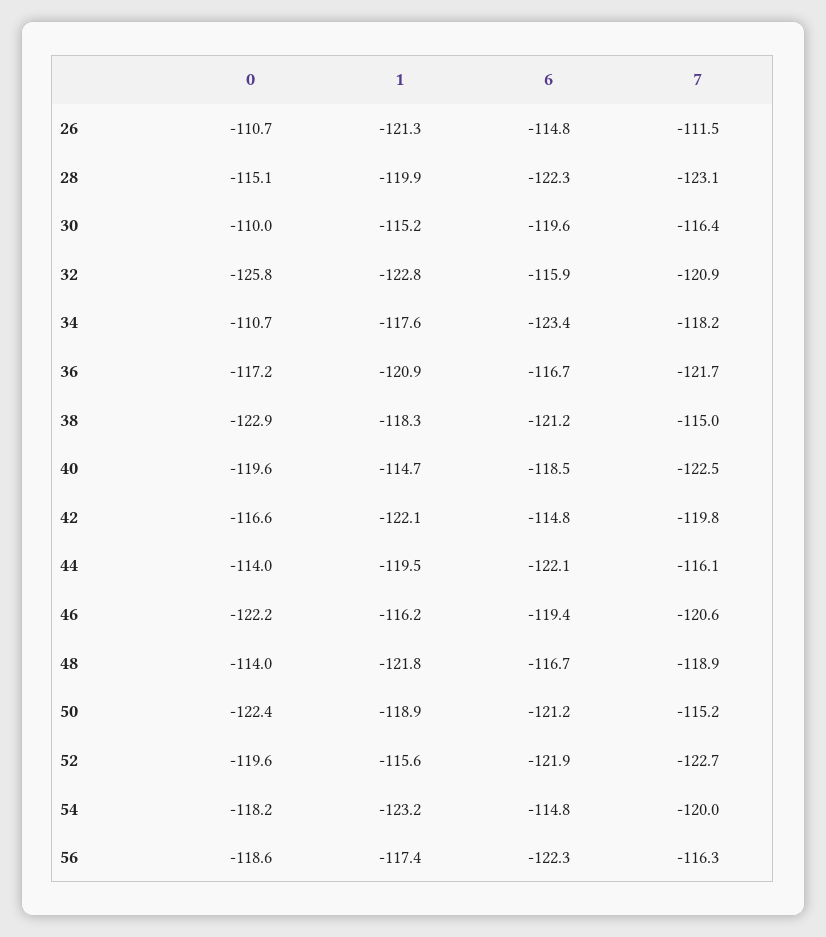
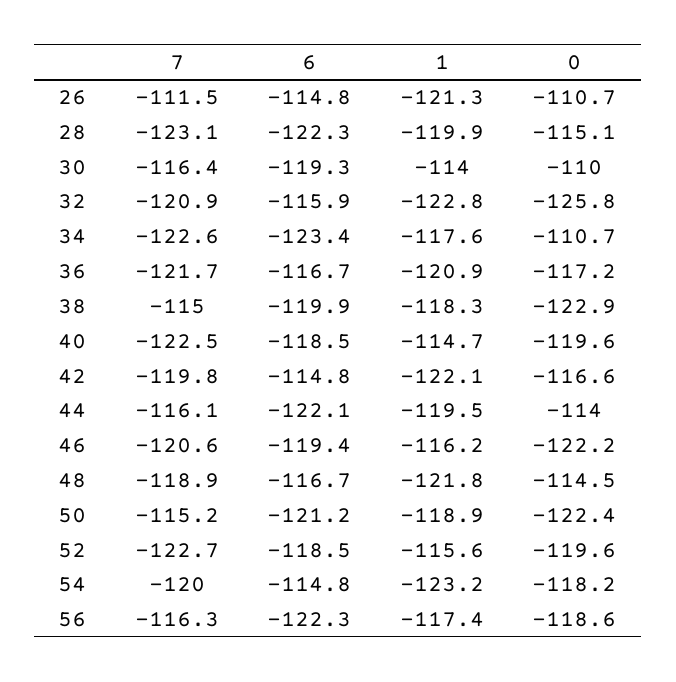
1, 30: -115.2 -> -114
6, 30: -119.6 -> -119.3
7, 34: -118.2 -> -122.6
6, 38: -121.2 -> -119.9
0, 48: -114 -> -114.5
6, 52: -121.9 -> -118.5

